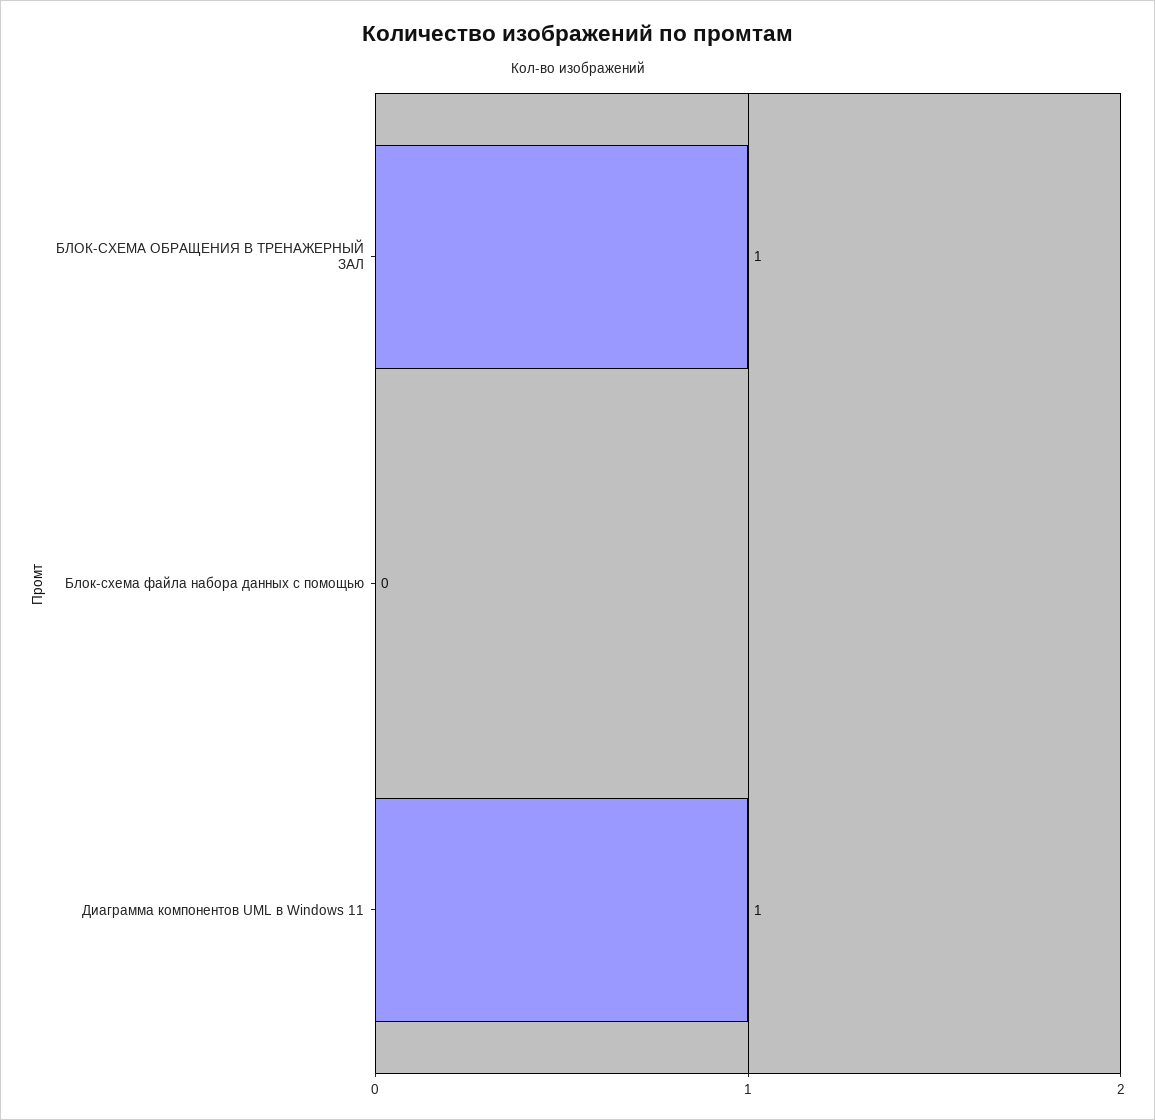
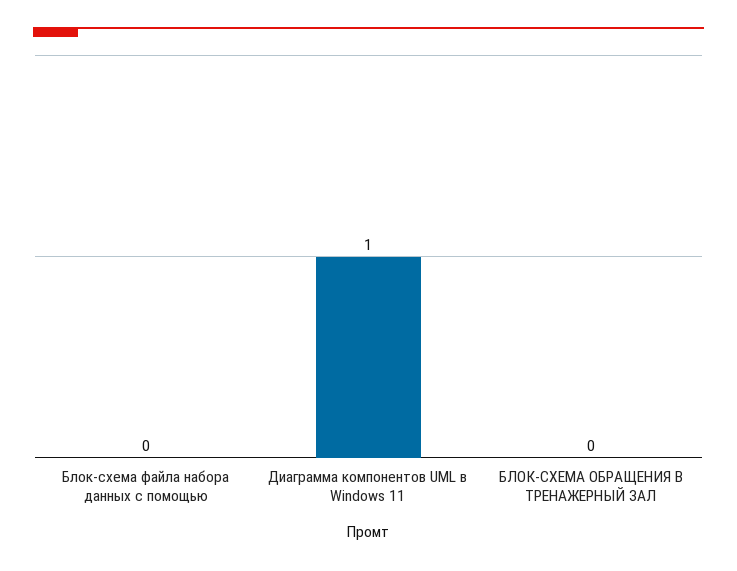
БЛОК-СХЕМА ОБРАЩЕНИЯ В ТРЕНАЖЕРНЫЙ ЗАЛ: 1 -> 0

